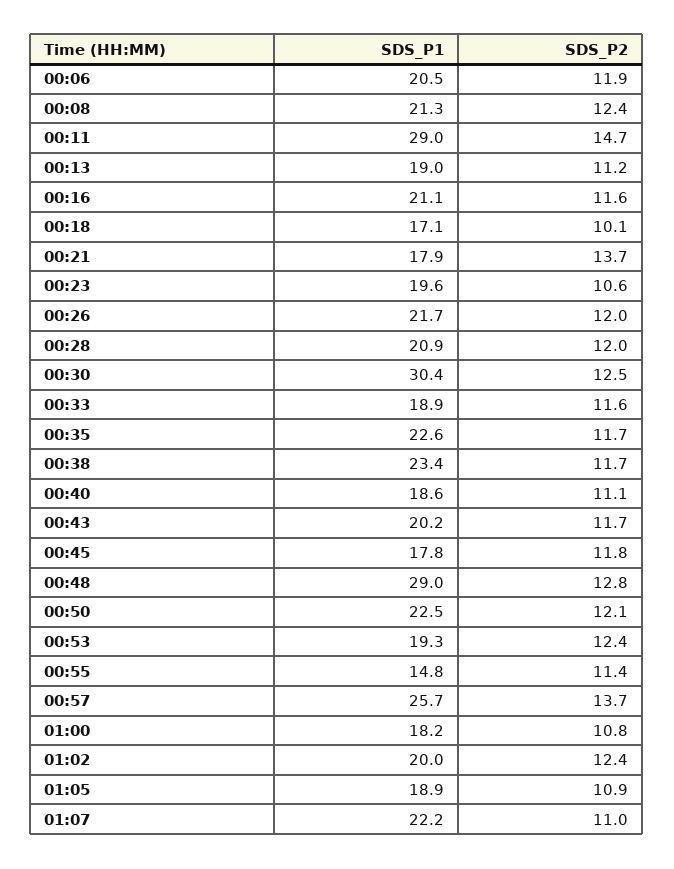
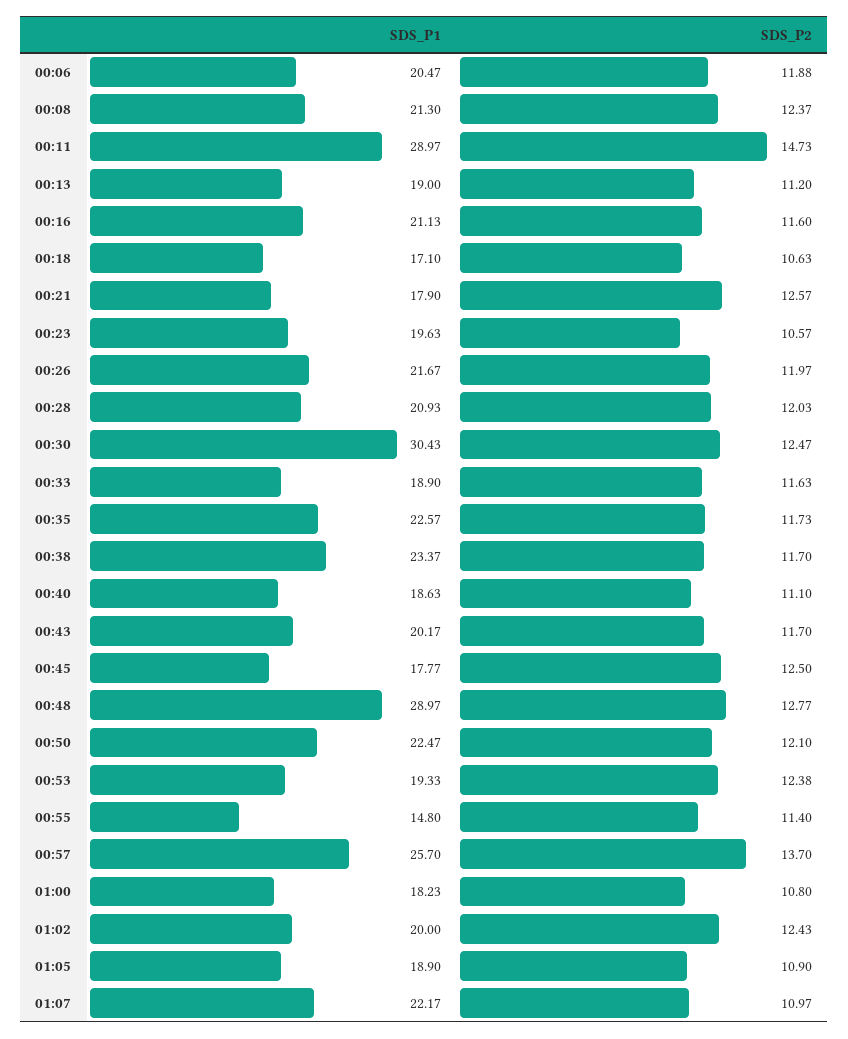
SDS_P2, 00:18: 10.1 -> 10.63
SDS_P2, 00:21: 13.7 -> 12.57
SDS_P2, 00:45: 11.8 -> 12.5

